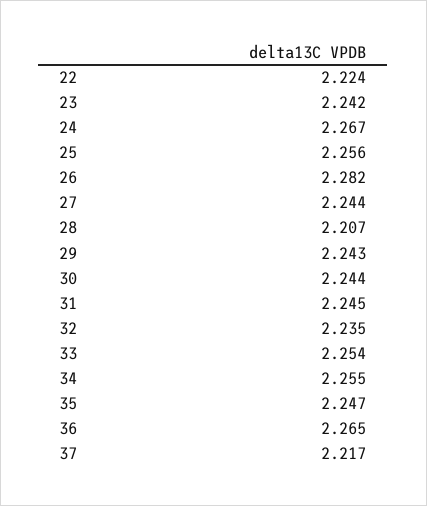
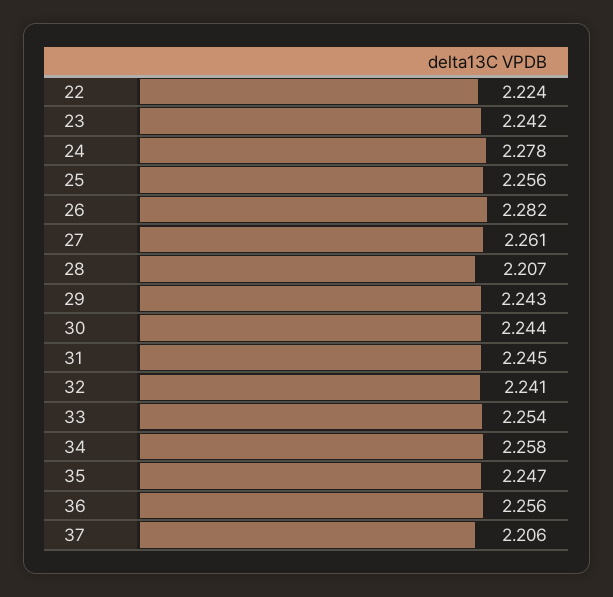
24: 2.267 -> 2.278
27: 2.244 -> 2.261
32: 2.235 -> 2.241
34: 2.255 -> 2.258
36: 2.265 -> 2.256
37: 2.217 -> 2.206

